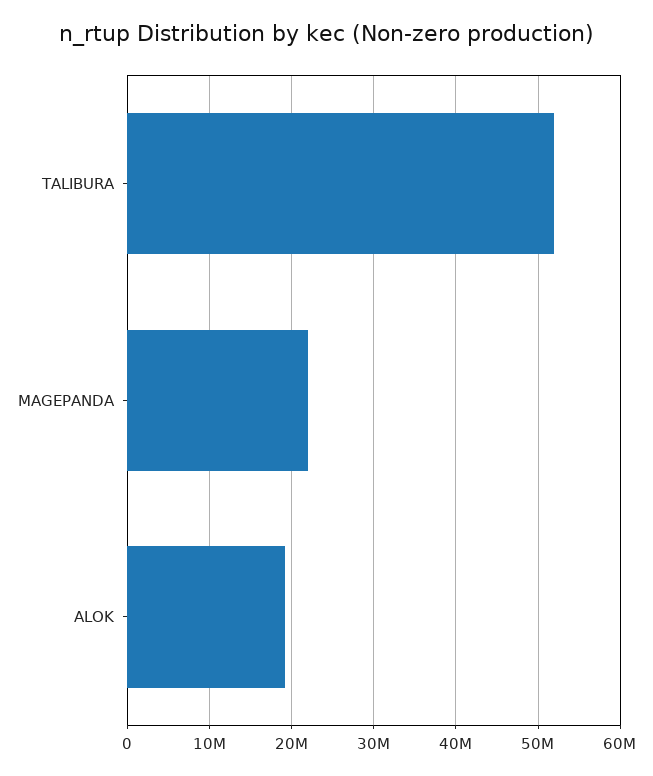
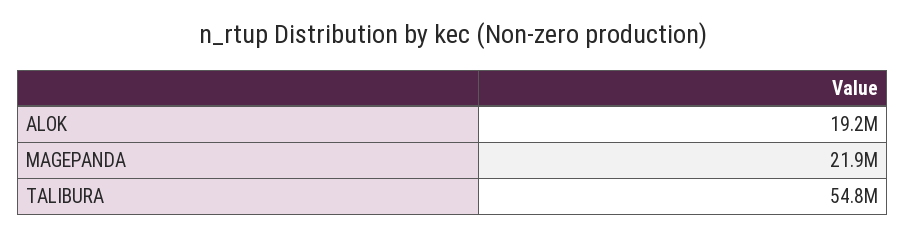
TALIBURA: 52000000 -> 54800000

